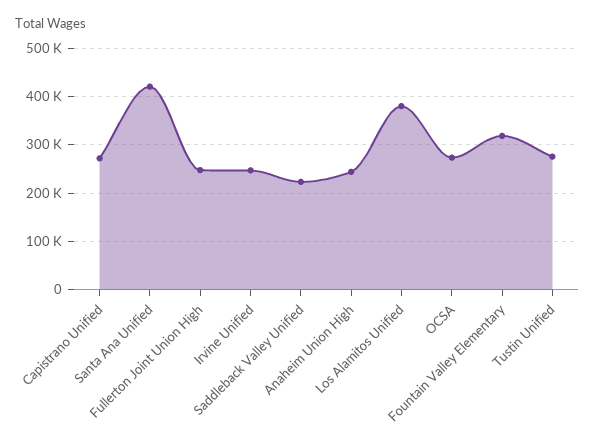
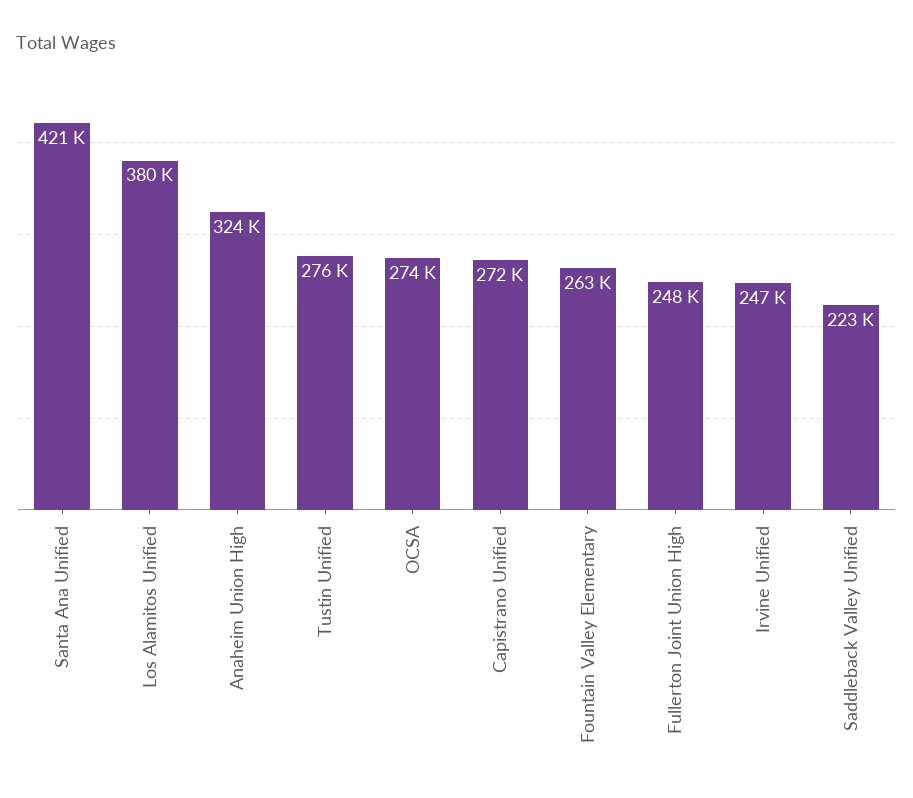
Anaheim Union High: 240000 -> 324000
Fountain Valley Elementary: 320000 -> 263000

